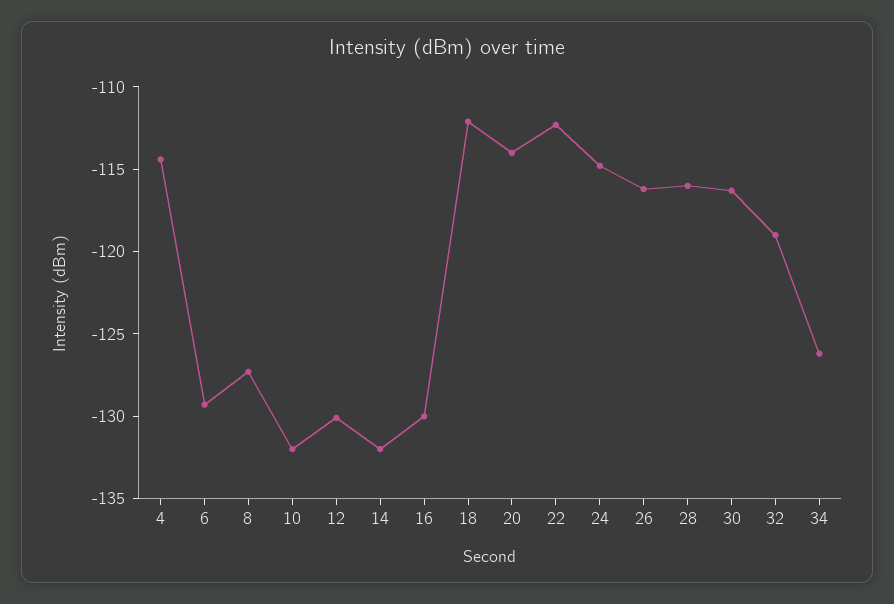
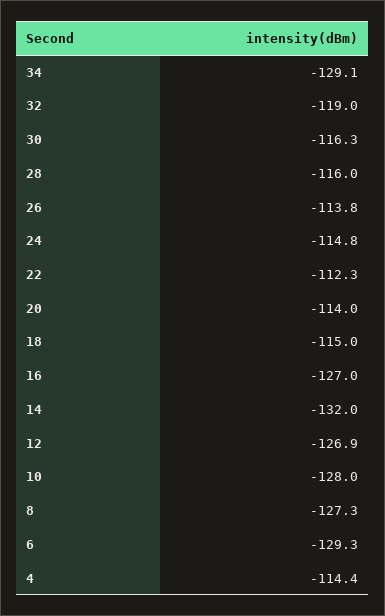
10: -132 -> -128
12: -130 -> -126.9
16: -130 -> -127
18: -112 -> -115
26: -116 -> -113.8
34: -126 -> -129.1

